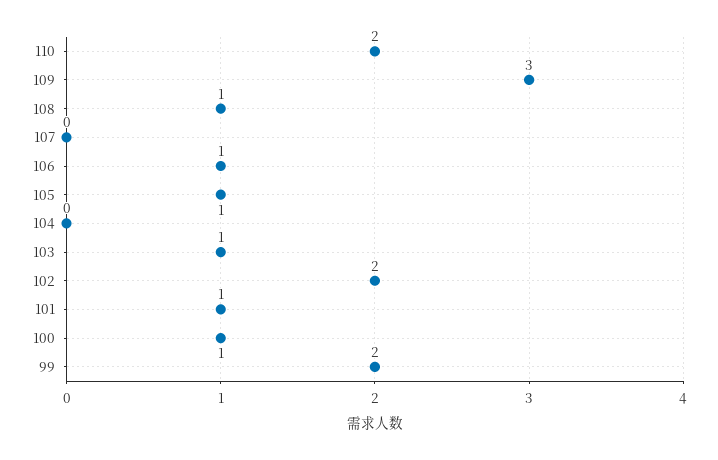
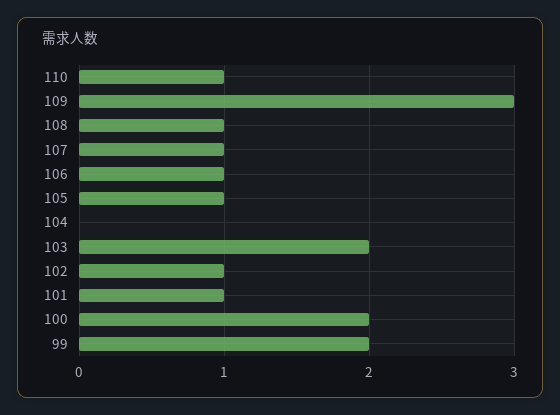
110: 2 -> 1
107: 0 -> 1
103: 1 -> 2
102: 2 -> 1
100: 1 -> 2

